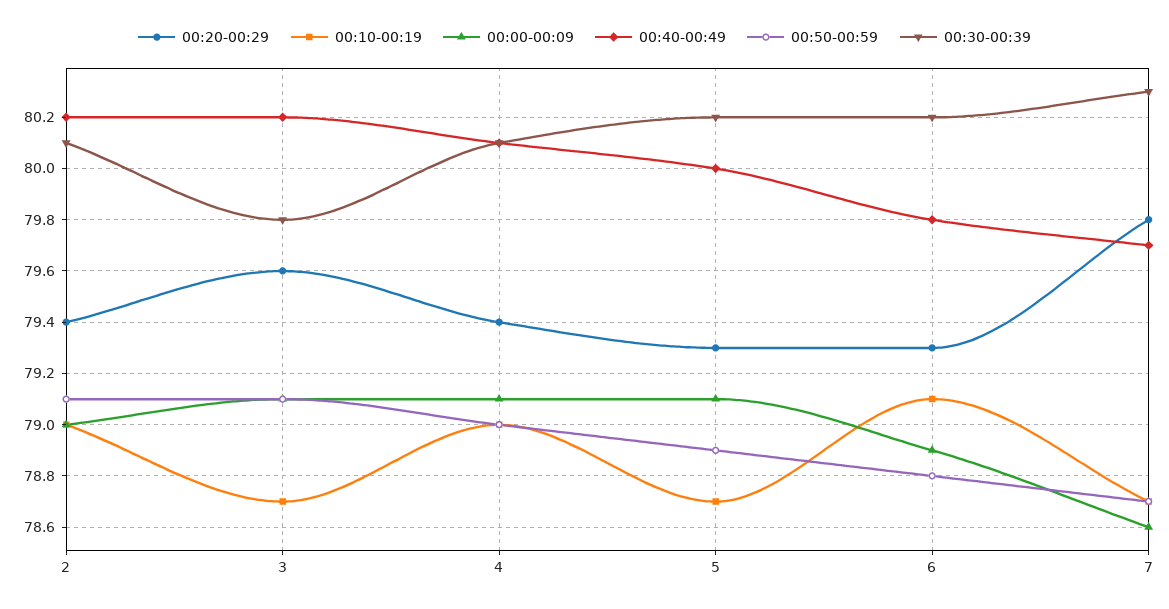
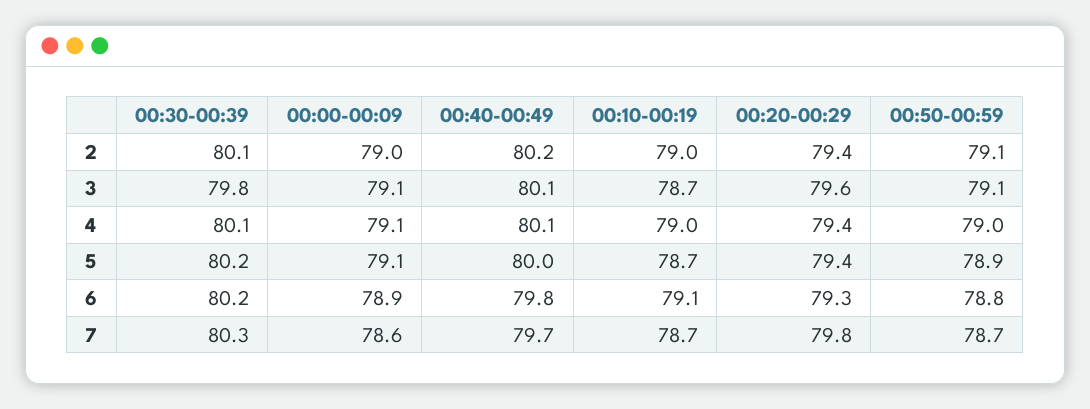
00:40-00:49, 3: 80.2 -> 80.1
00:20-00:29, 5: 79.3 -> 79.4

